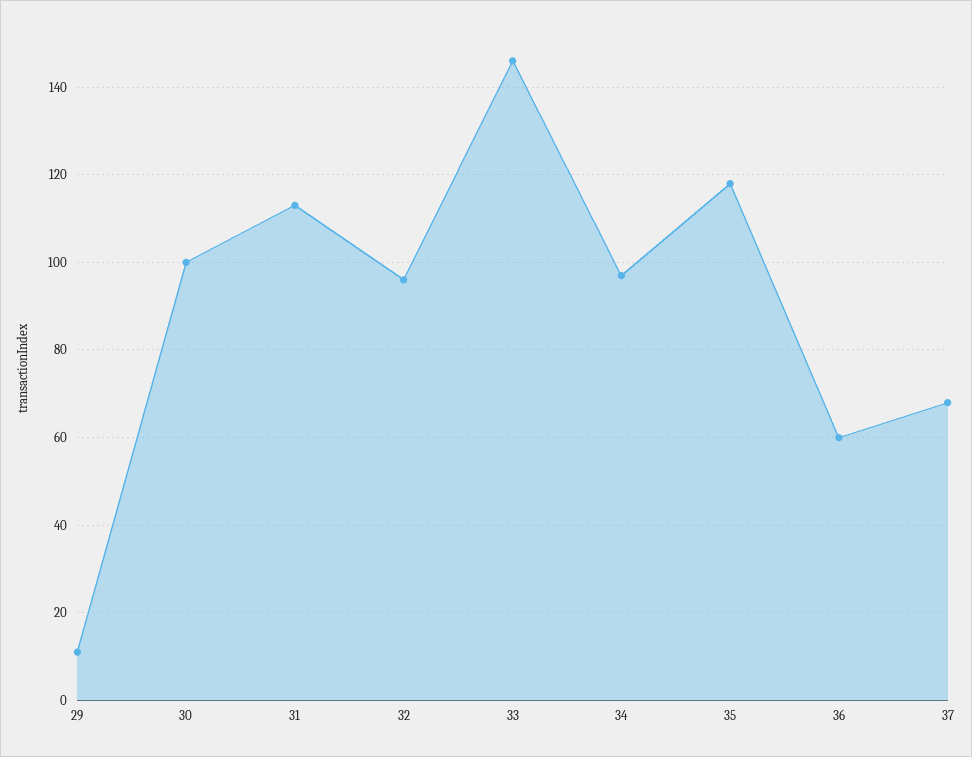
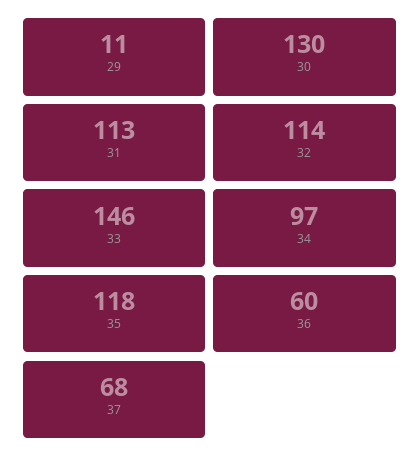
30: 100 -> 130
32: 95 -> 114

